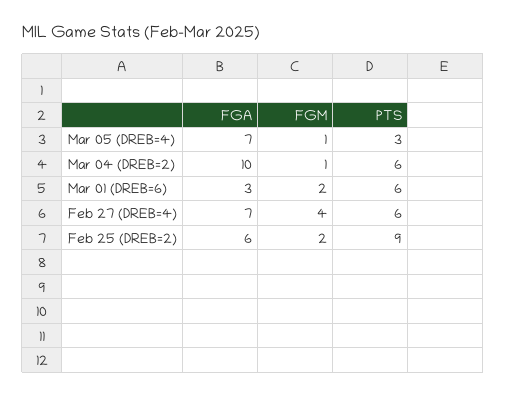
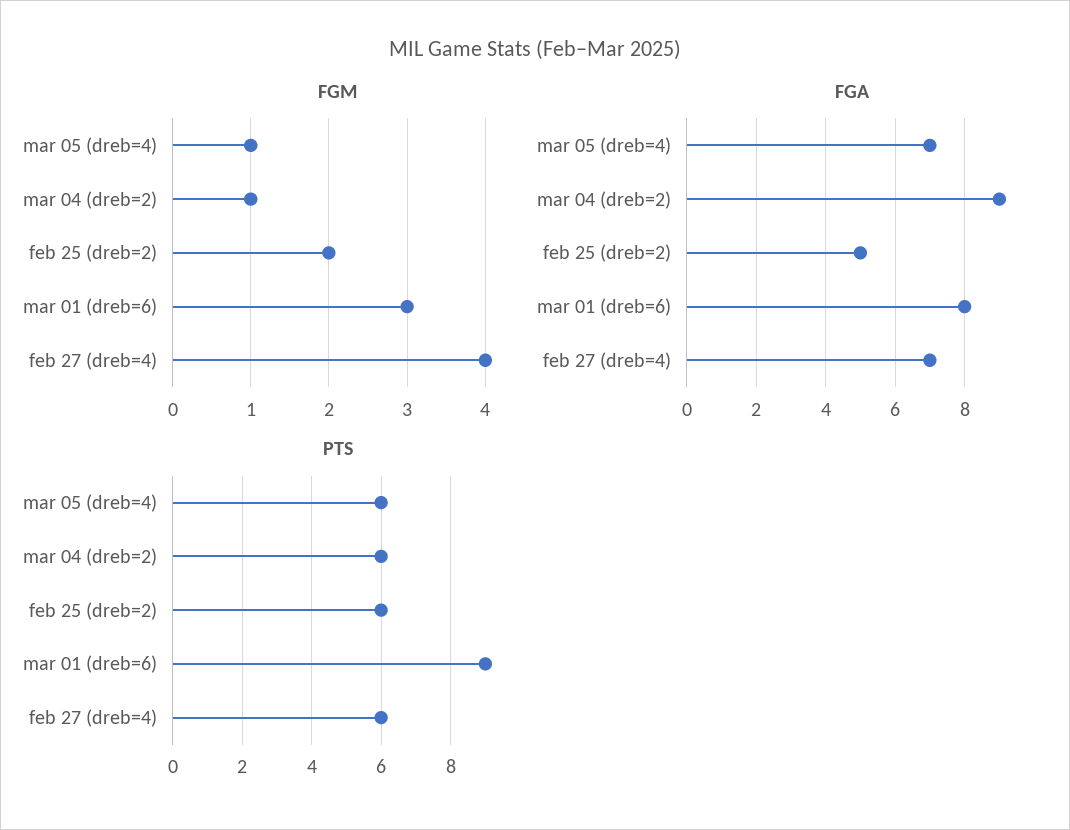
PTS, Mar 05 (DREB=4): 3 -> 6
FGA, Mar 04 (DREB=2): 10 -> 9
FGA, Mar 01 (DREB=6): 3 -> 8
FGM, Mar 01 (DREB=6): 2 -> 3
PTS, Mar 01 (DREB=6): 6 -> 9
FGA, Feb 25 (DREB=2): 6 -> 5
PTS, Feb 25 (DREB=2): 9 -> 6

